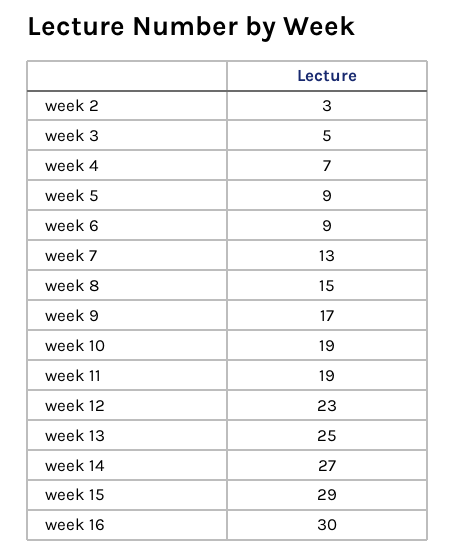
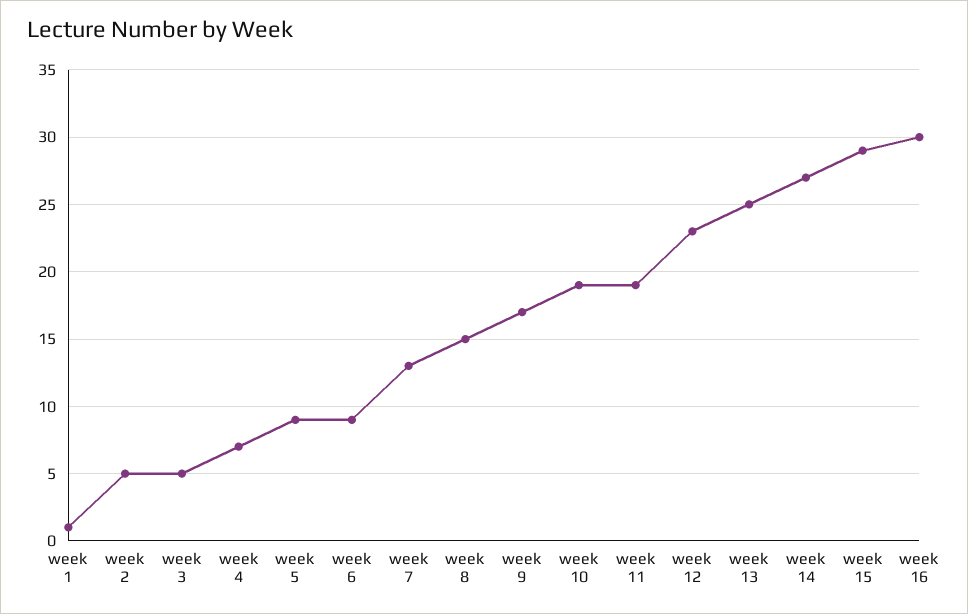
week 2: 3 -> 5
week 1: none -> 1

